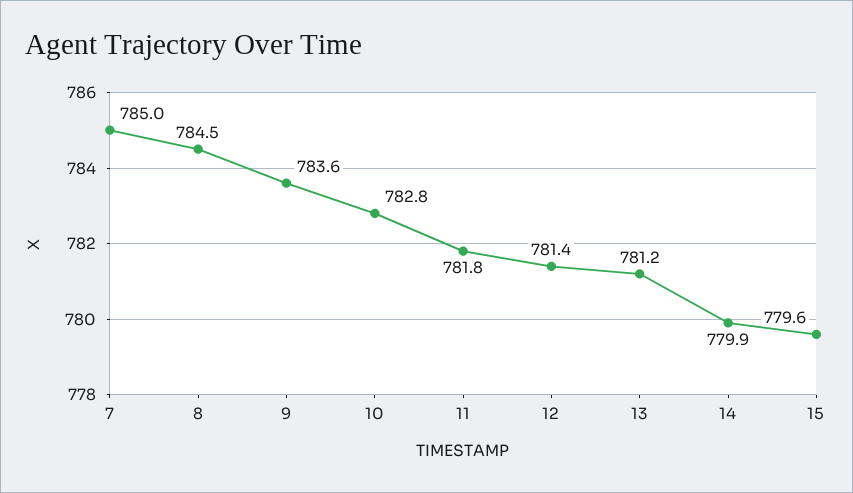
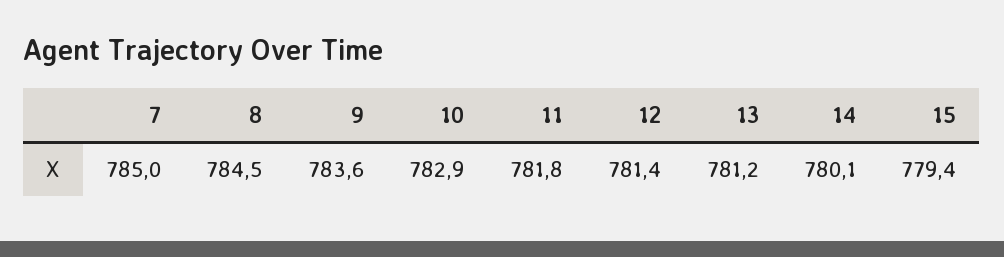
10: 782.8 -> 782.9
14: 779.9 -> 780.1
15: 779.6 -> 779.4

